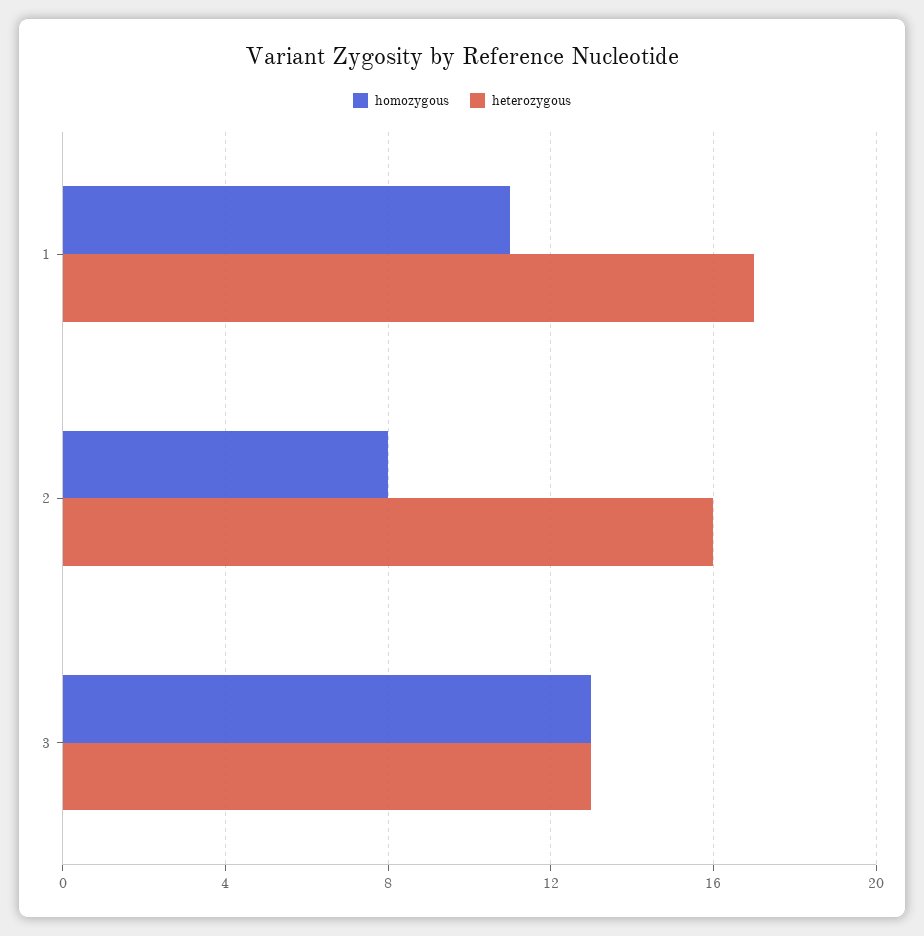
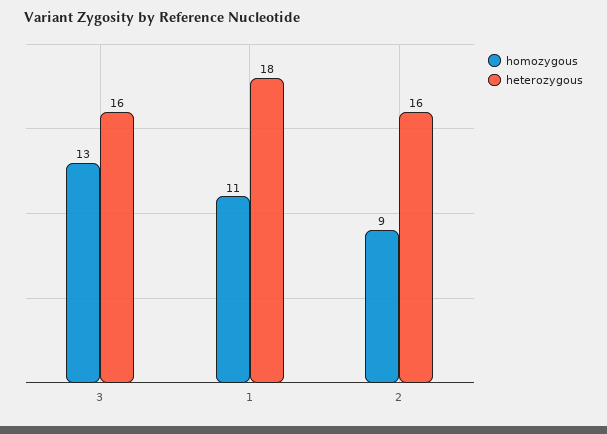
heterozygous, 1: 17 -> 18
homozygous, 2: 8 -> 9
heterozygous, 3: 13 -> 16

